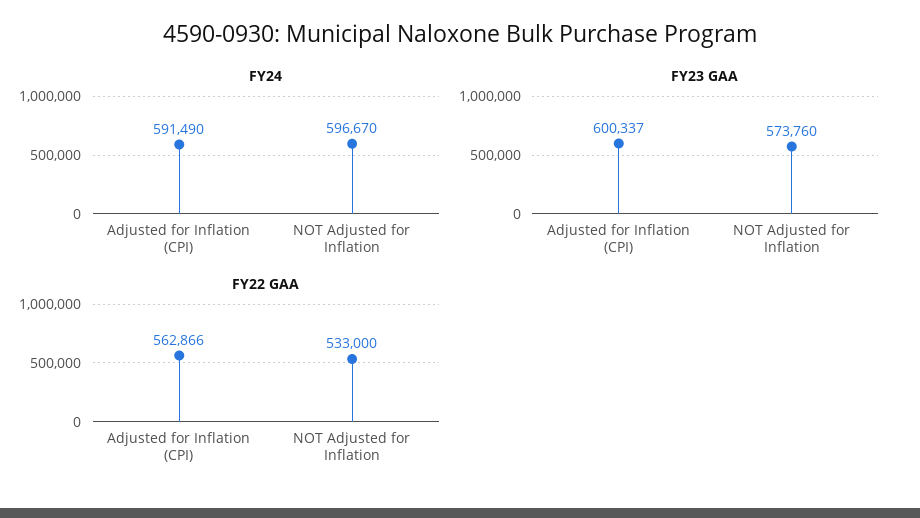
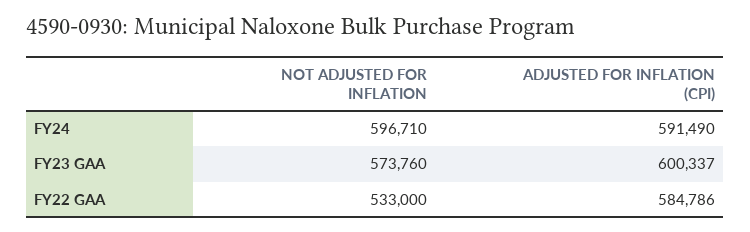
FY24, NOT Adjusted for Inflation: 596670 -> 596710
FY22 GAA, Adjusted for Inflation (CPI): 562866 -> 584786

